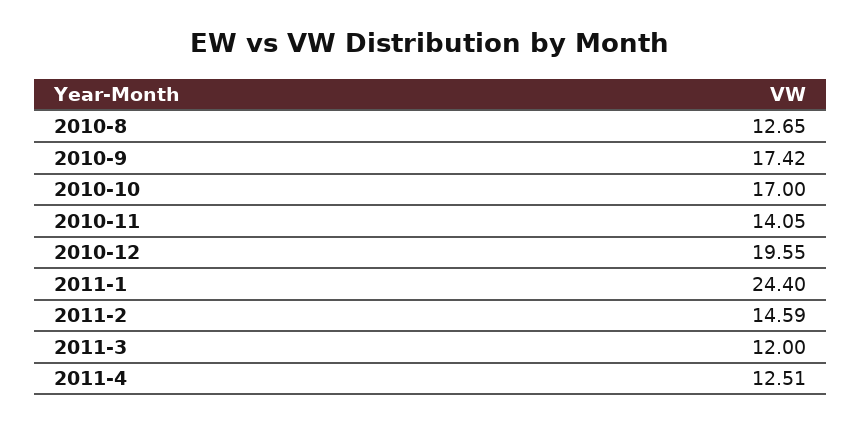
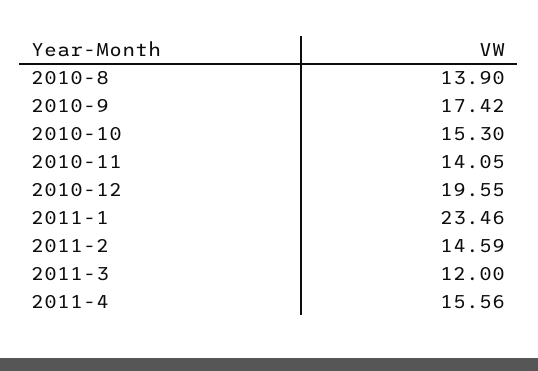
2010-8: 12.65 -> 13.9
2010-10: 17 -> 15.3
2011-1: 24.4 -> 23.46
2011-4: 12.51 -> 15.56

